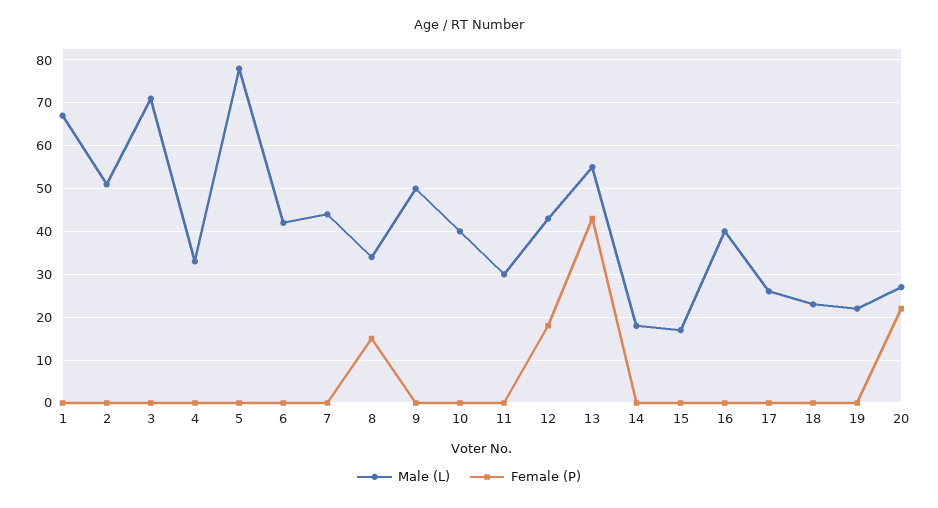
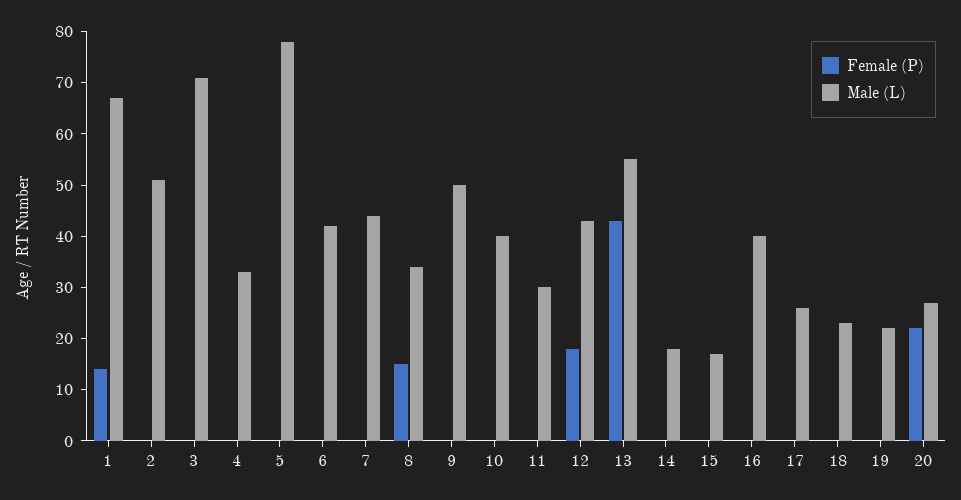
Female (P), 1: 0 -> 15

